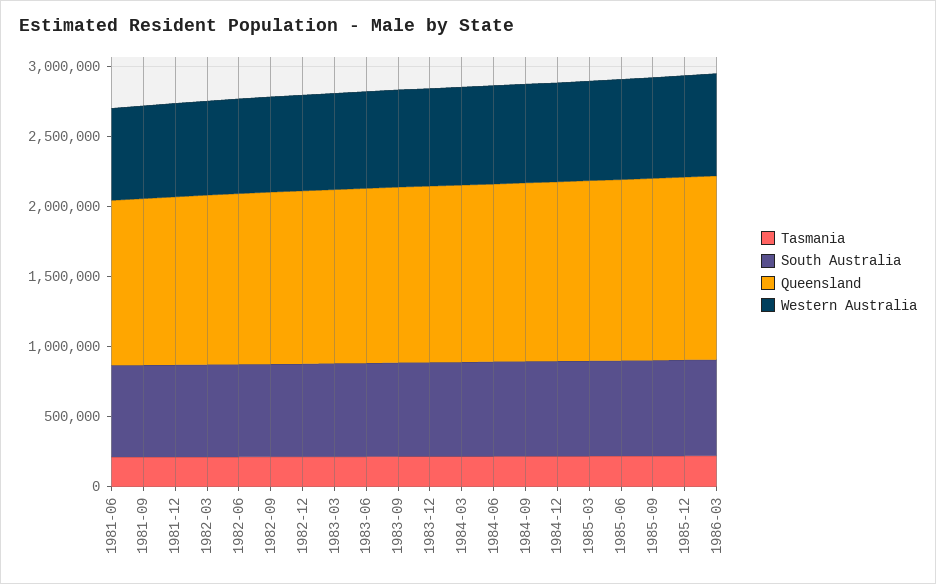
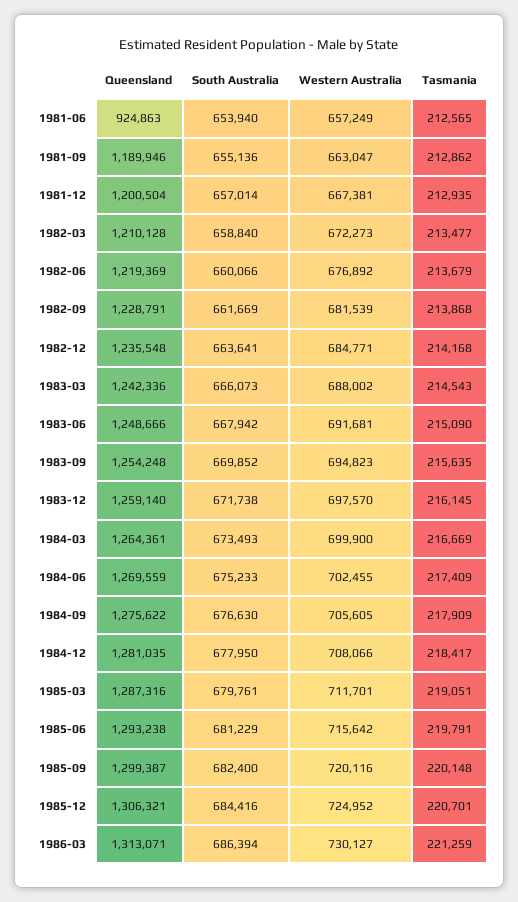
Queensland, 1981-06: 1200000 -> 924863

